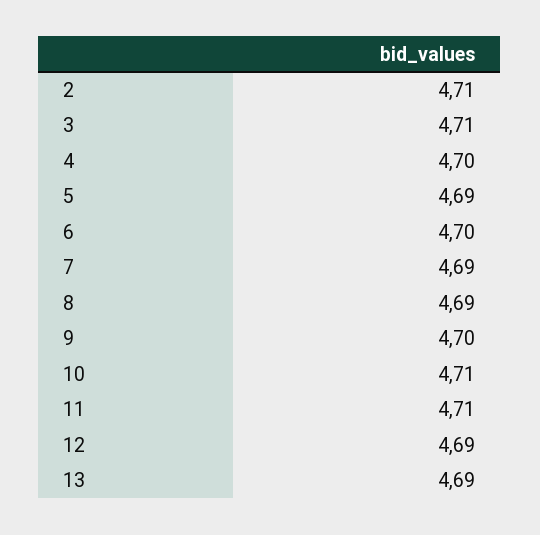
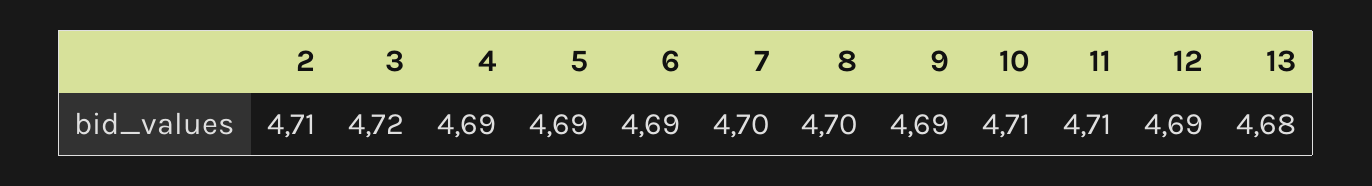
3: 4.71 -> 4.72
4: 4.7 -> 4.69
6: 4.7 -> 4.69
7: 4.69 -> 4.7
8: 4.69 -> 4.7
9: 4.7 -> 4.69
13: 4.69 -> 4.68

